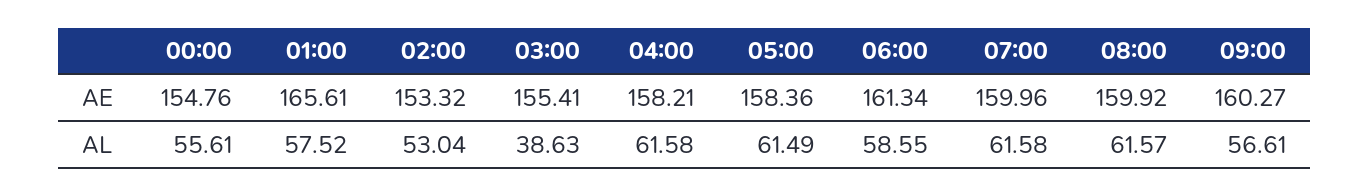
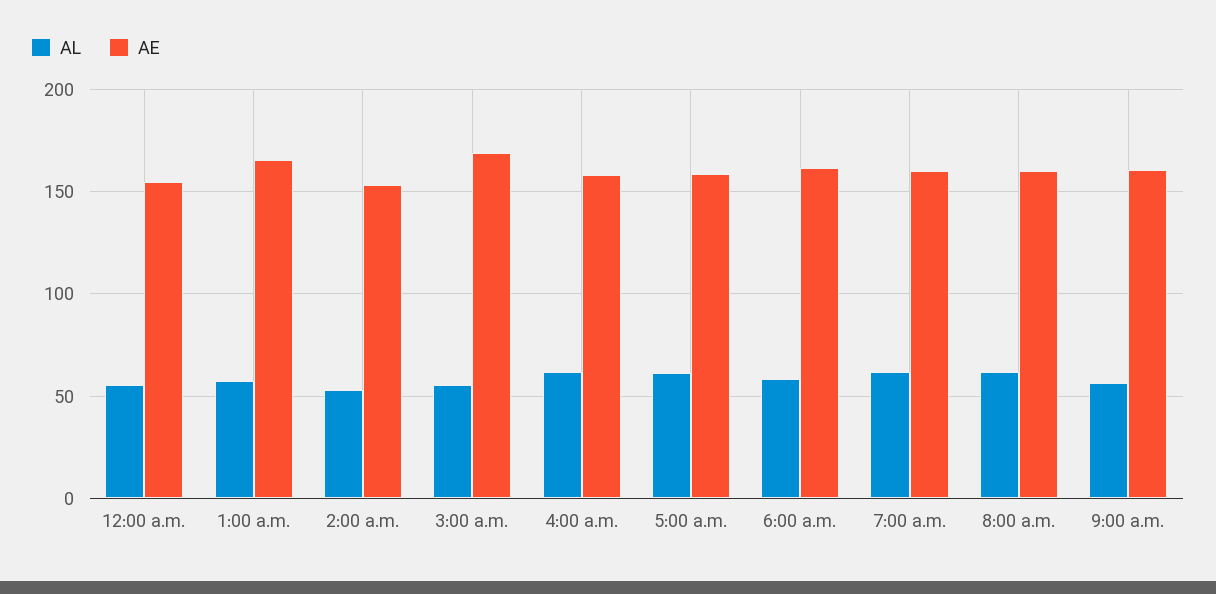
AE, 03:00: 155.41 -> 170
AL, 03:00: 38.63 -> 55

